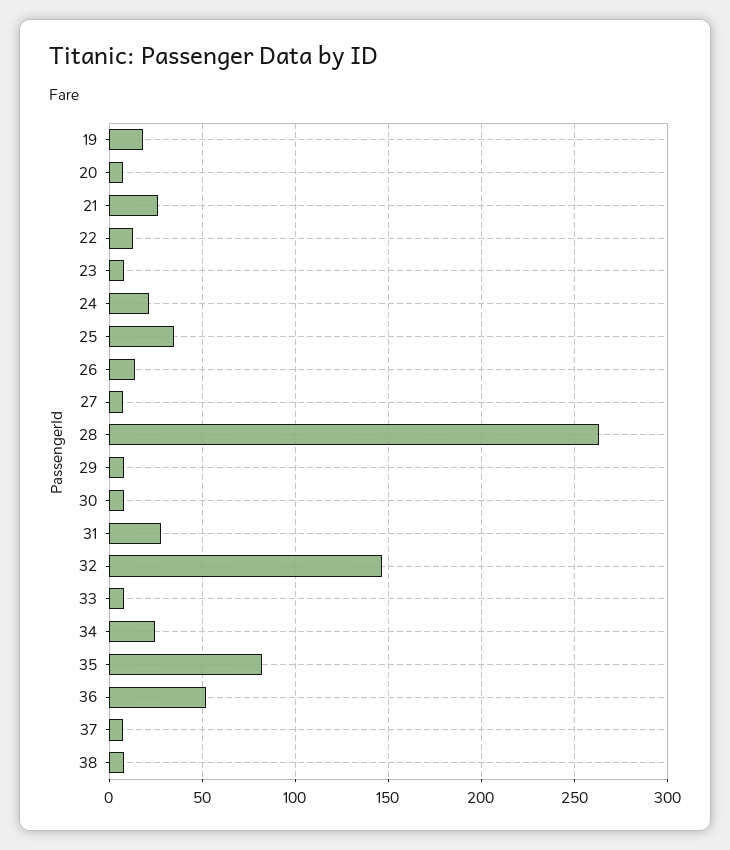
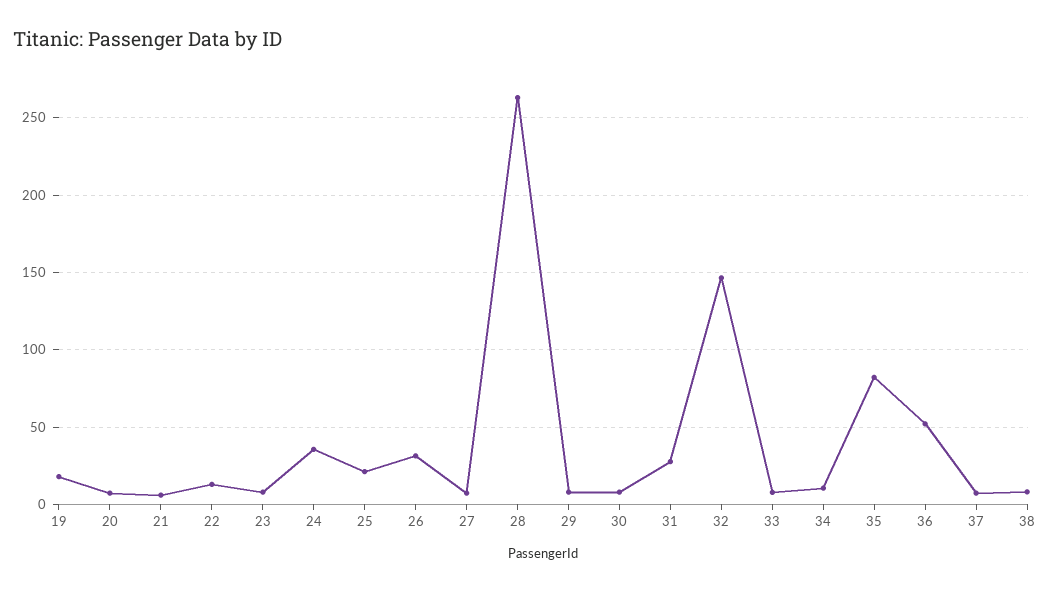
21: 25 -> 5
24: 20 -> 35
25: 35 -> 20
26: 15 -> 30
34: 25 -> 10

